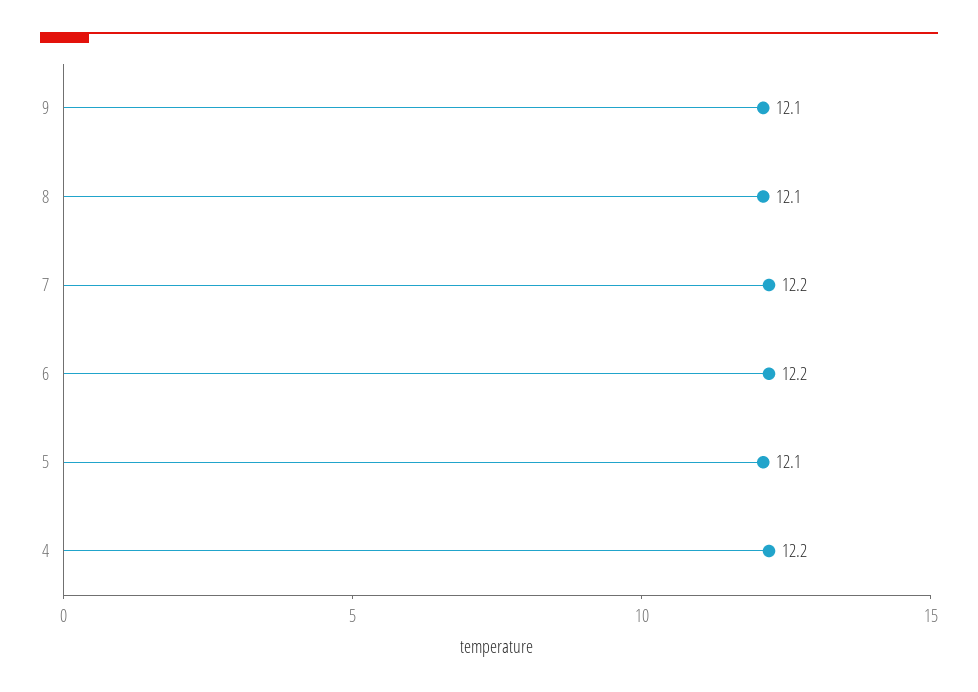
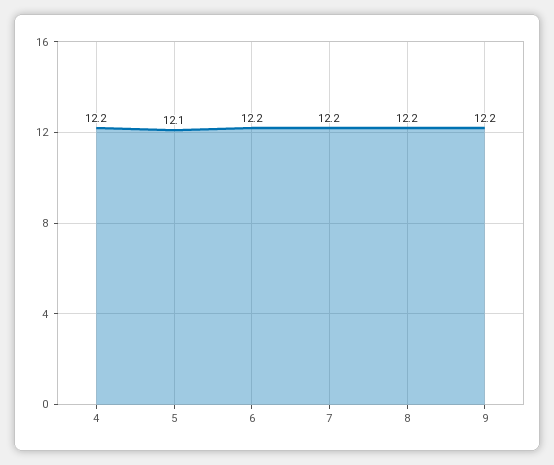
9: 12.1 -> 12.2
8: 12.1 -> 12.2

